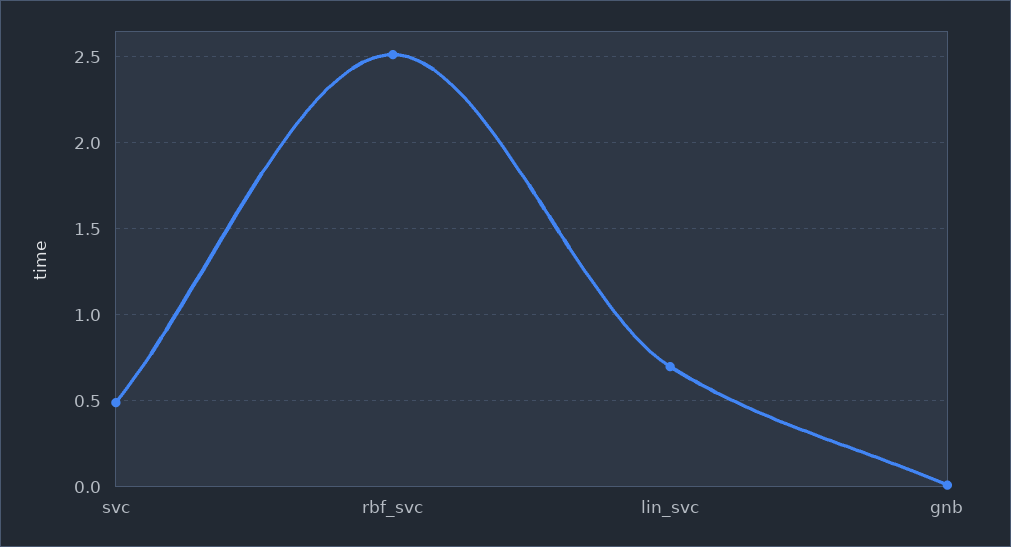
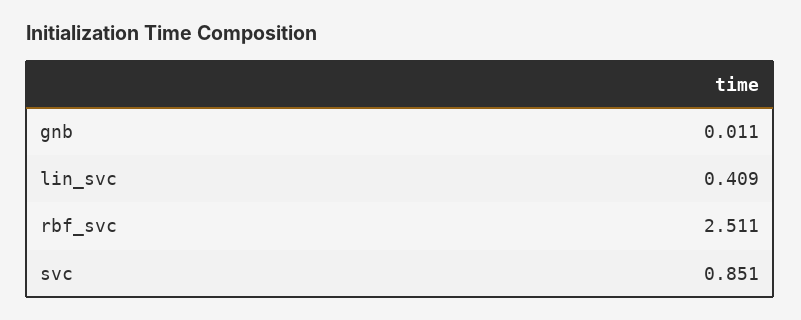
svc: 0.5 -> 0.851
lin_svc: 0.7 -> 0.409

